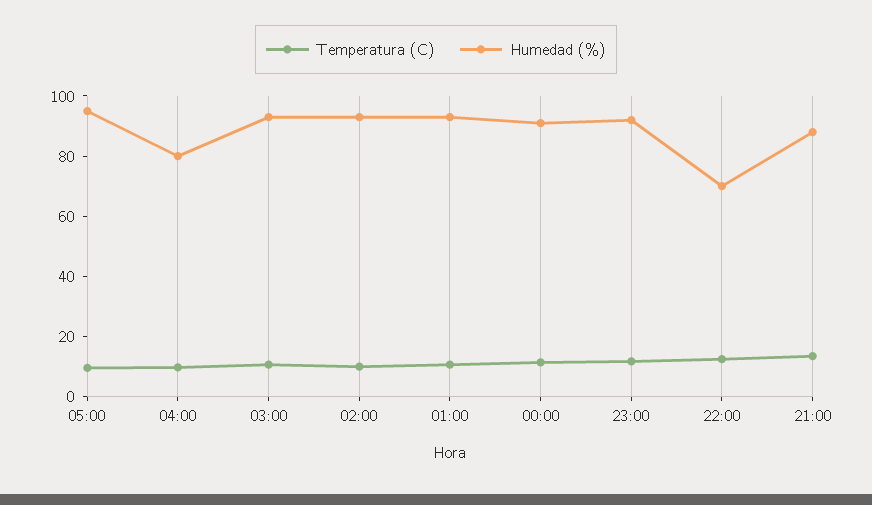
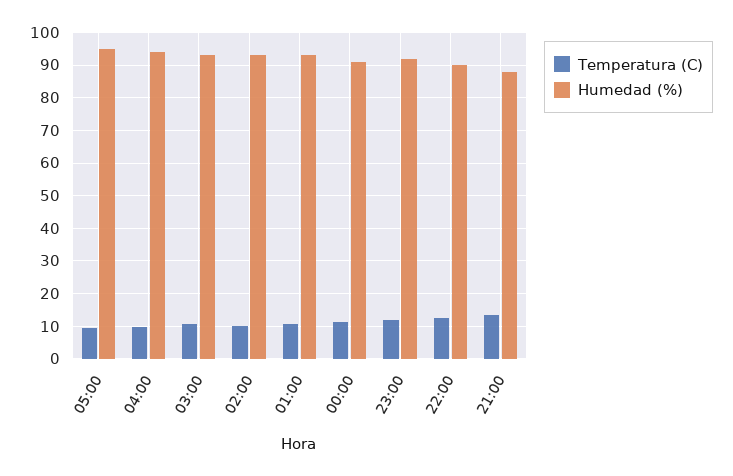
Humedad (%), 04:00: 80 -> 94
Humedad (%), 22:00: 70 -> 90

